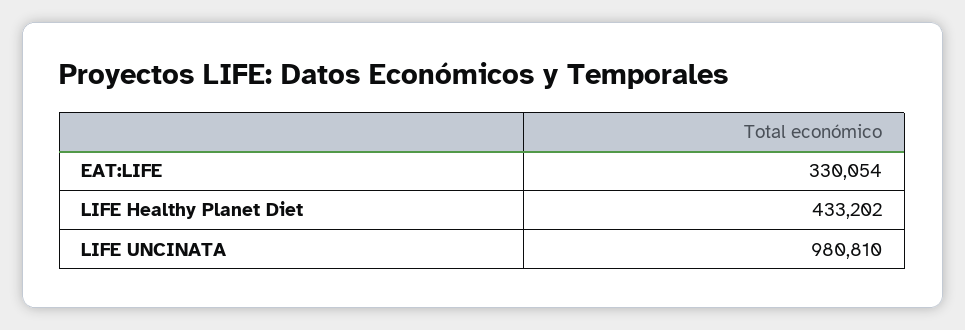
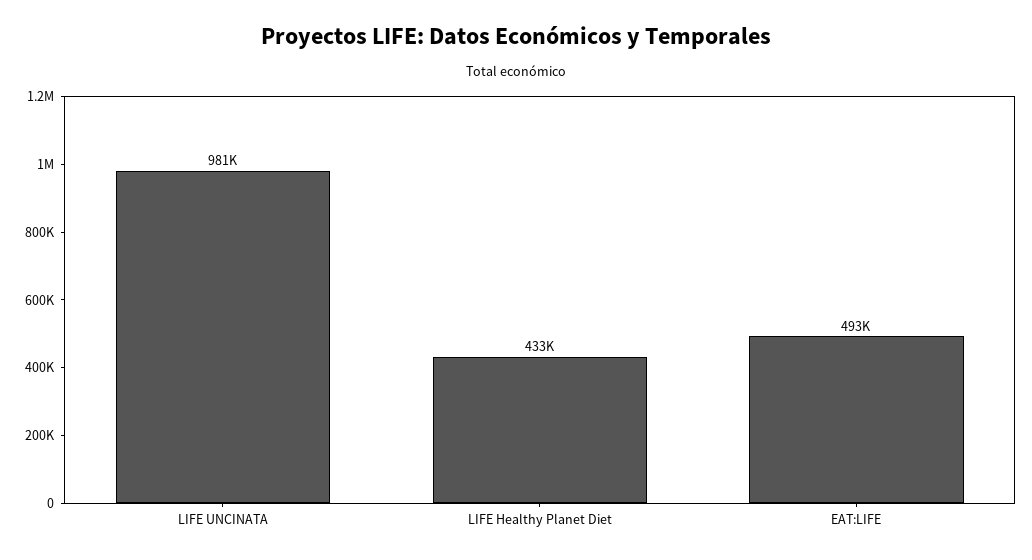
EAT:LIFE: 330054 -> 493000

